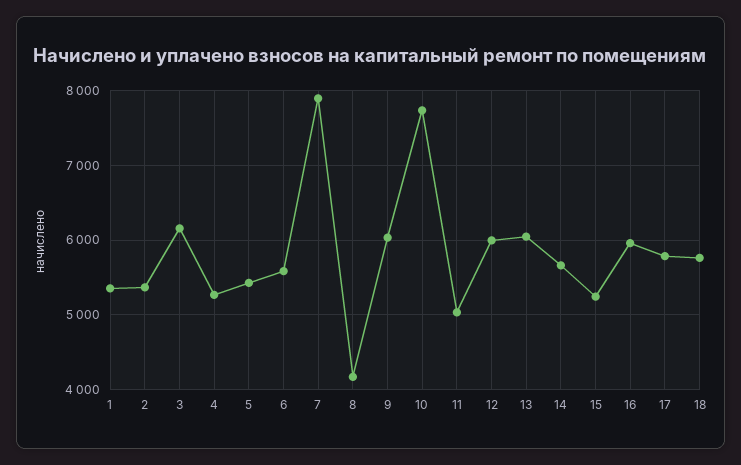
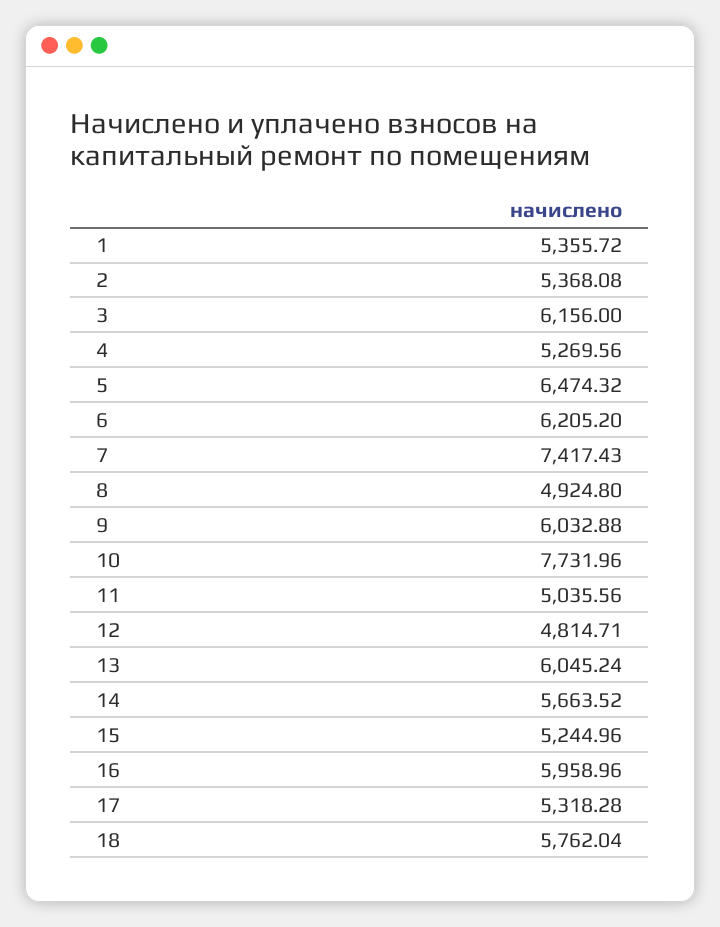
5: 5400 -> 6474.32
6: 5600 -> 6205.2
7: 7900 -> 7417.43
8: 4200 -> 4924.8
12: 6000 -> 4814.71
17: 5800 -> 5318.28

